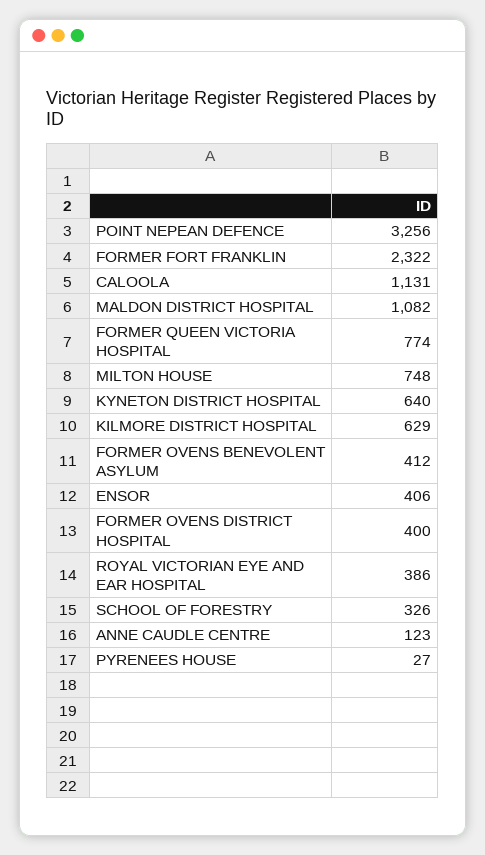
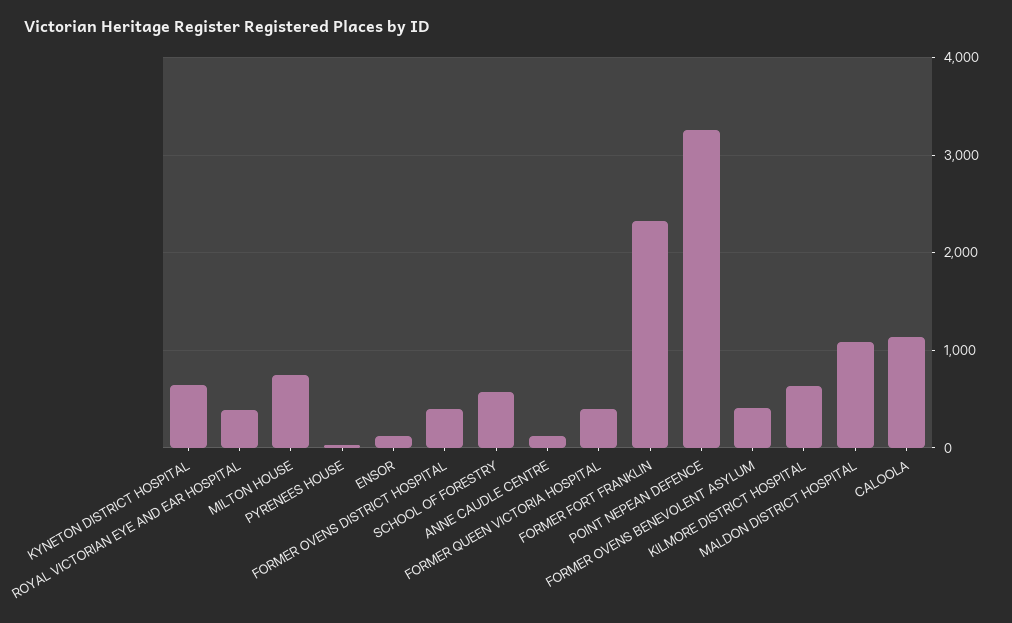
FORMER QUEEN VICTORIA HOSPITAL: 774 -> 400
ENSOR: 406 -> 100
SCHOOL OF FORESTRY: 326 -> 600

